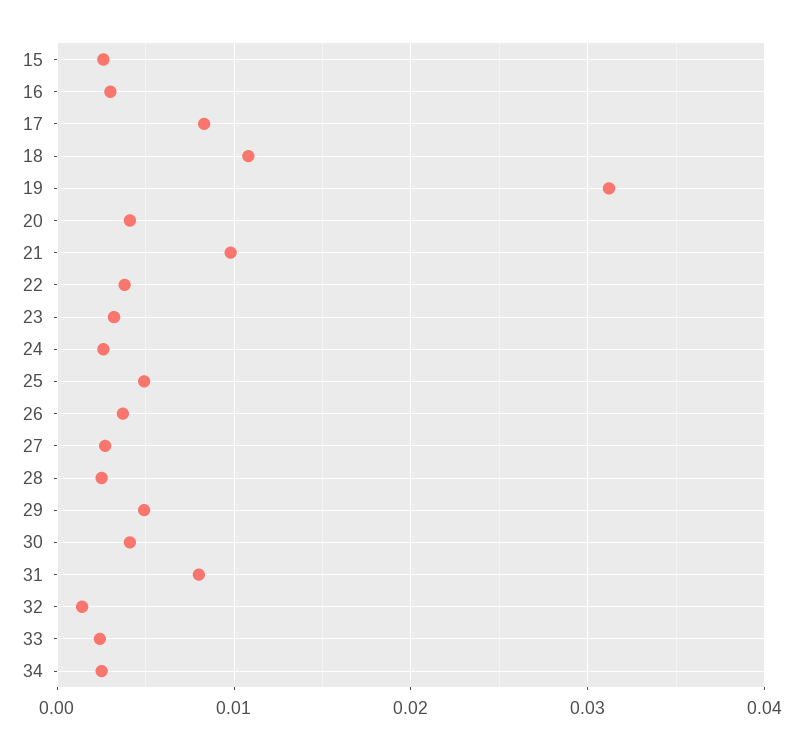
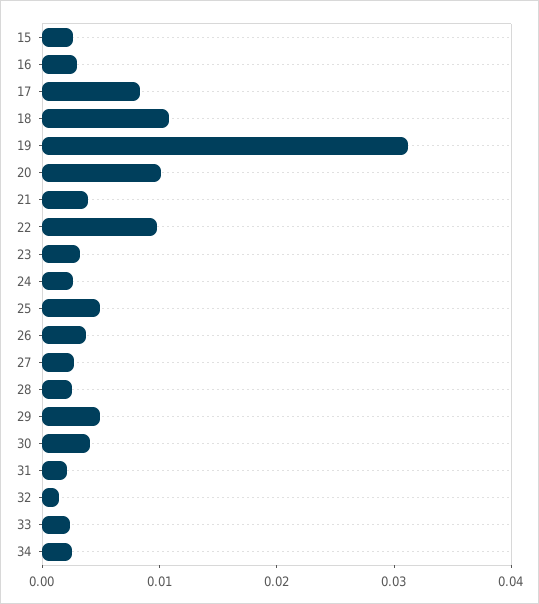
20: 0.004 -> 0.01
21: 0.01 -> 0.004
22: 0.004 -> 0.01
31: 0.008 -> 0.002

